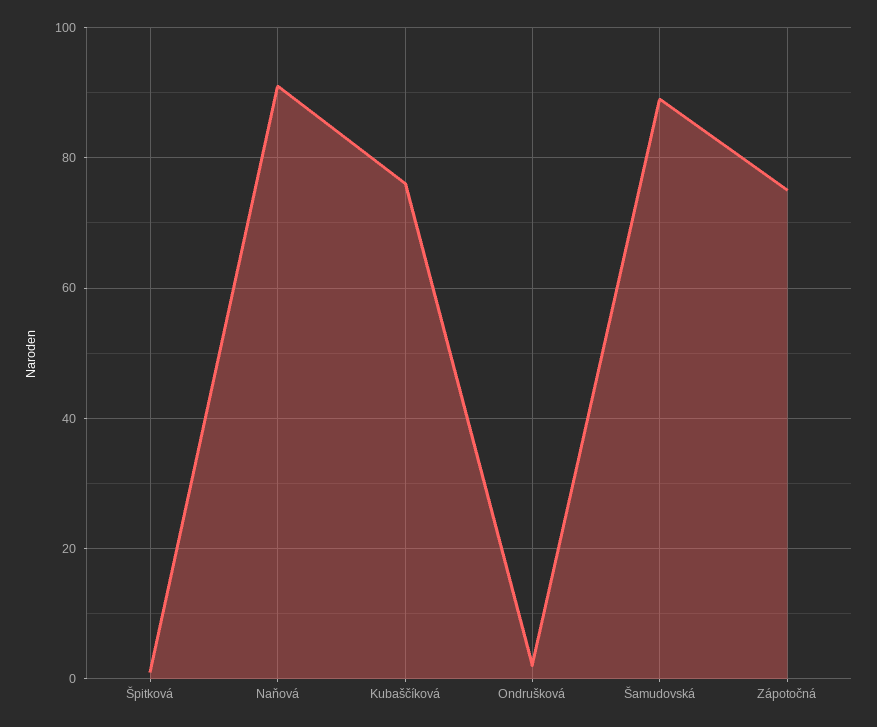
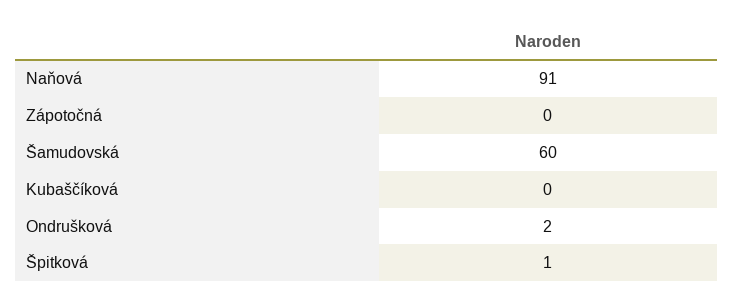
Kubaščíková: 75 -> 0
Šamudovská: 90 -> 60
Zápotočná: 75 -> 0

